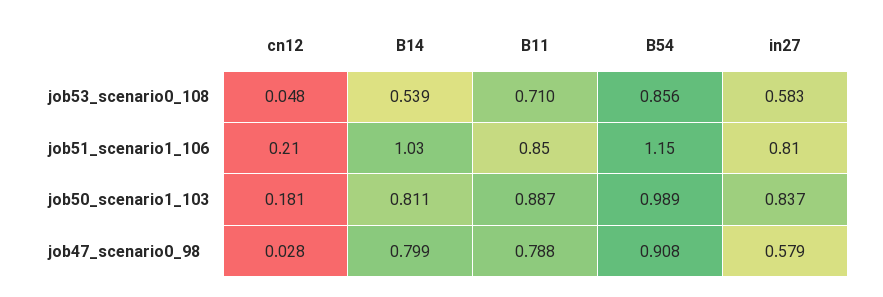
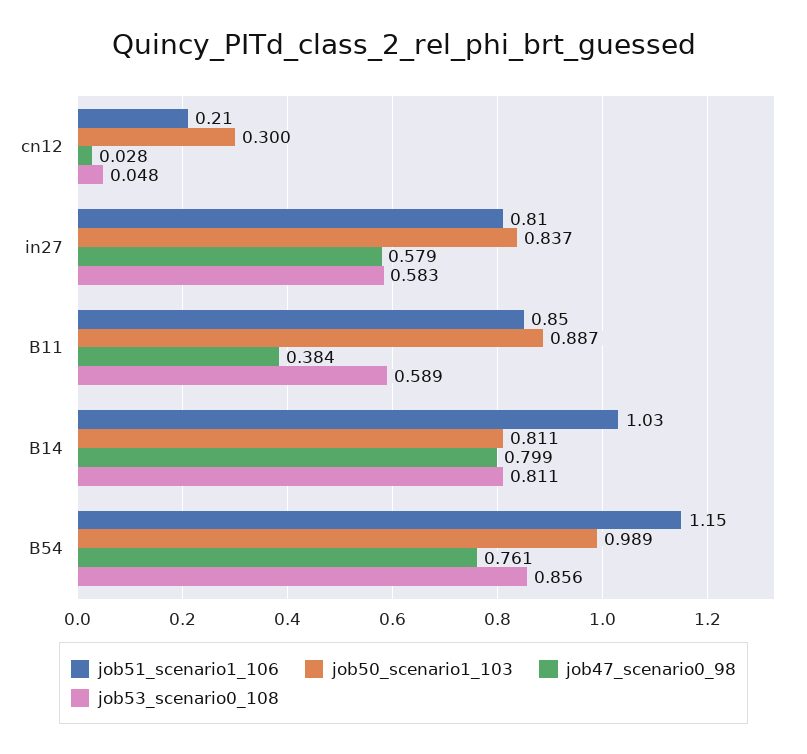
job53_scenario0_108, B14: 0.539 -> 0.811
job53_scenario0_108, B11: 0.71 -> 0.589
job50_scenario1_103, cn12: 0.181 -> 0.3
job47_scenario0_98, B11: 0.788 -> 0.384
job47_scenario0_98, B54: 0.908 -> 0.761

